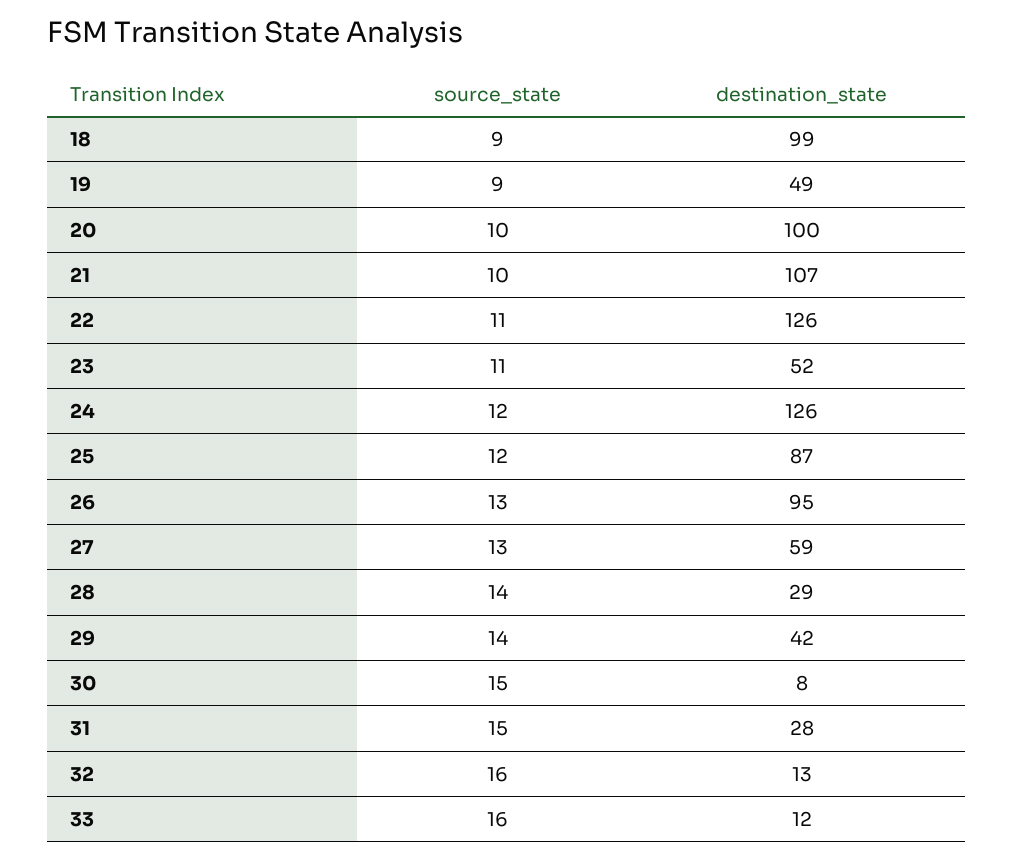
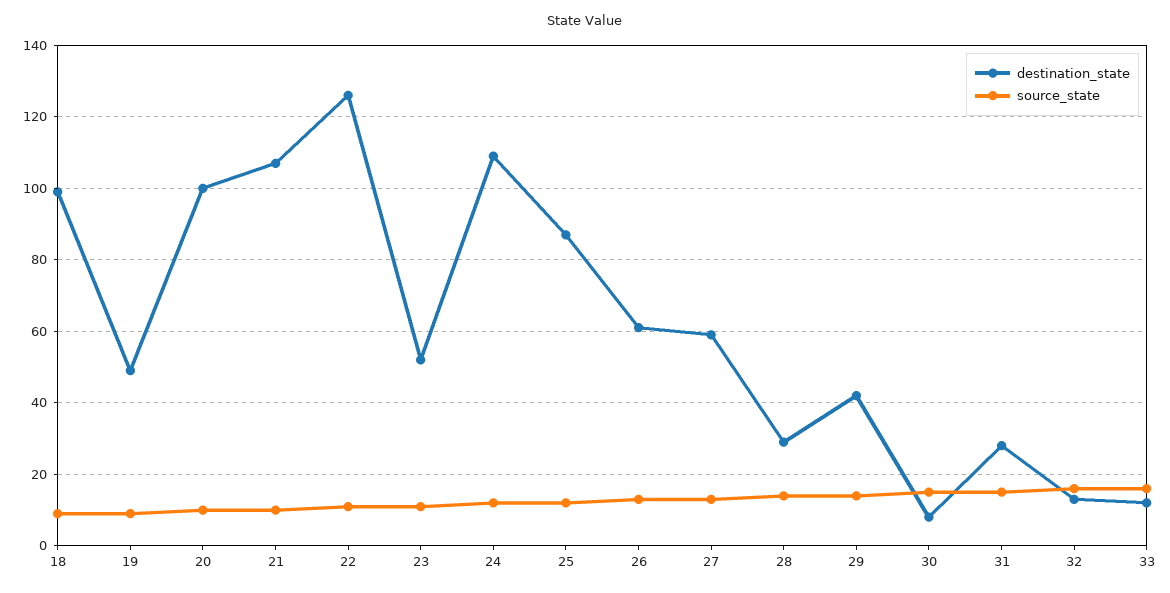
destination_state, 24: 126 -> 110
destination_state, 26: 95 -> 60

